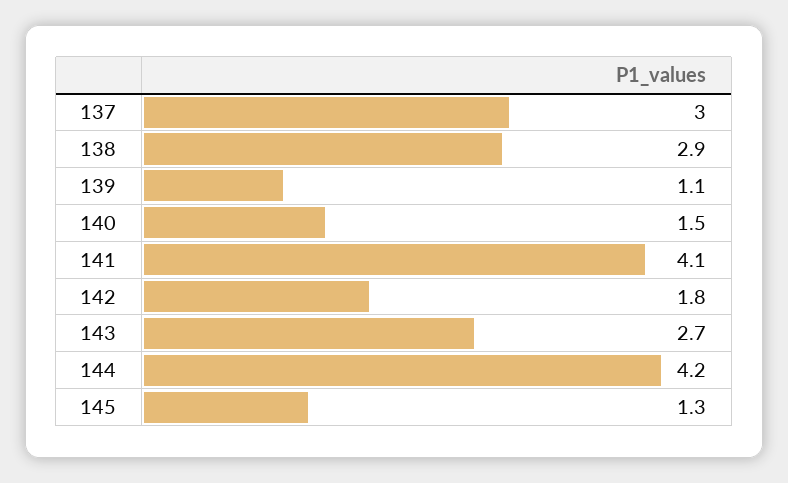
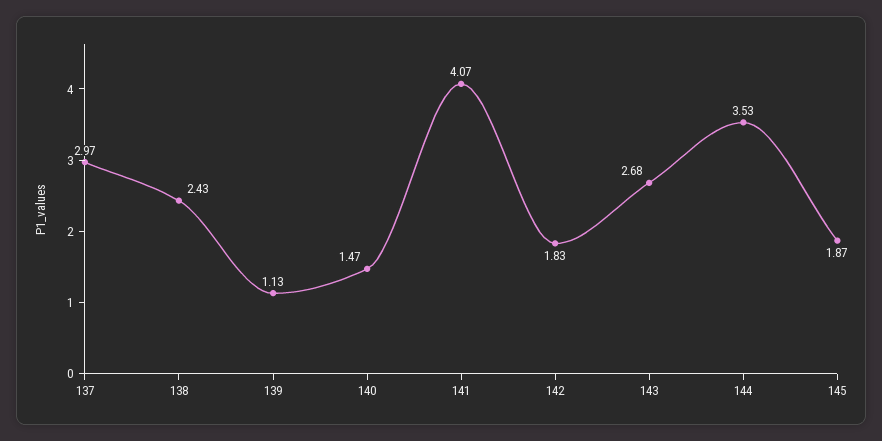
138: 2.9 -> 2.43
144: 4.2 -> 3.53
145: 1.3 -> 1.87

